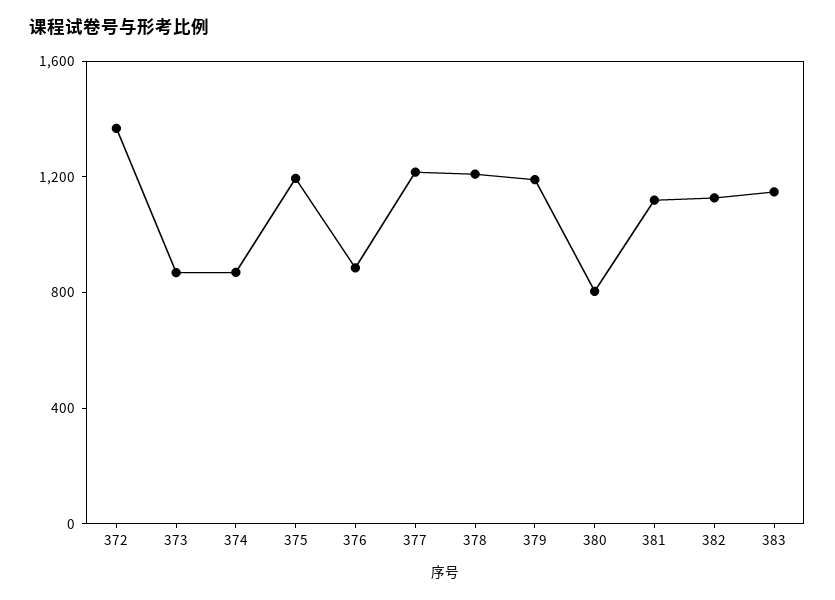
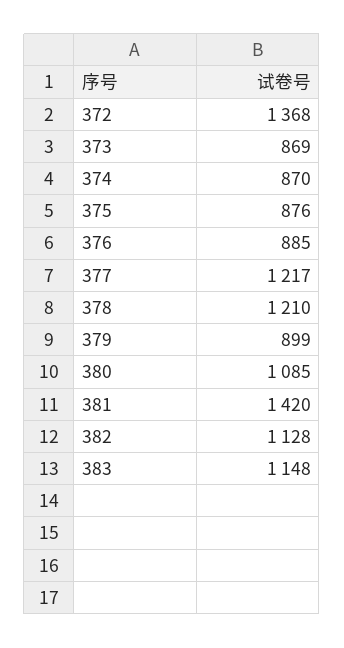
375: 1200 -> 876
379: 1200 -> 899
380: 800 -> 1085
381: 1100 -> 1420

